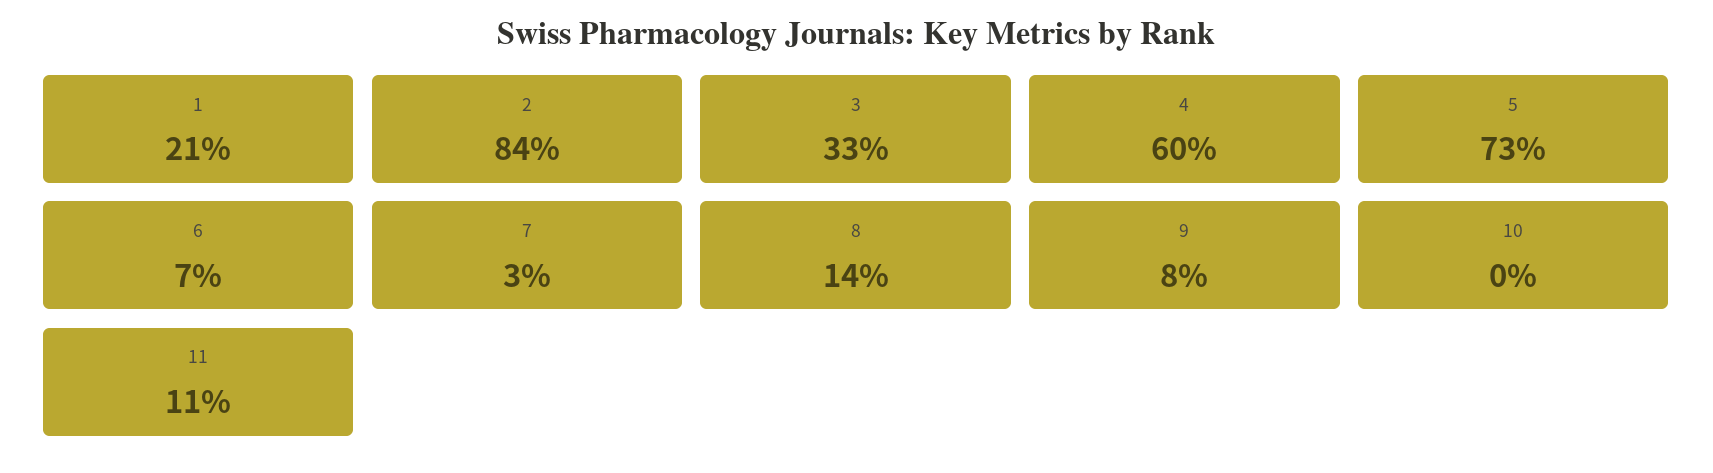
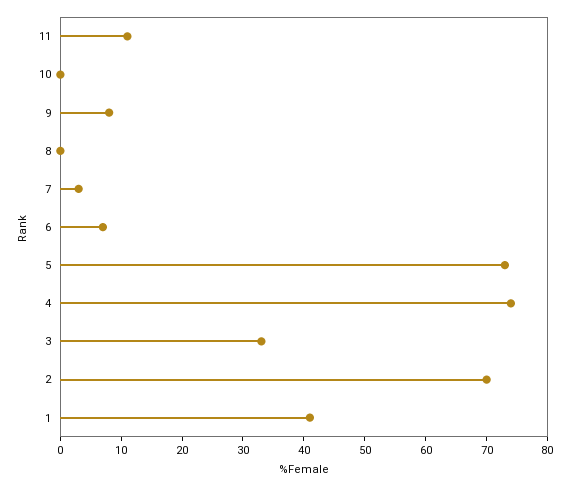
1: 21 -> 40
2: 84 -> 70
4: 60 -> 75
8: 14 -> 0

